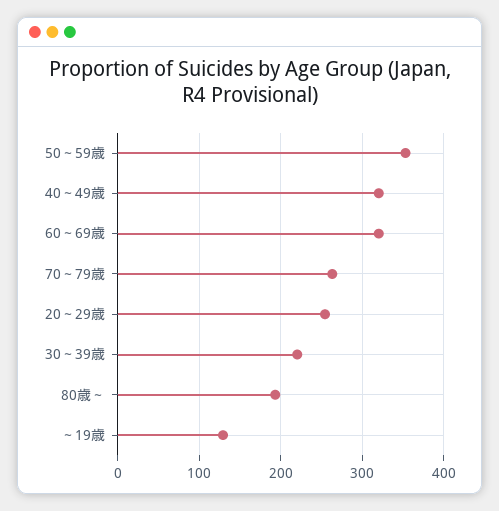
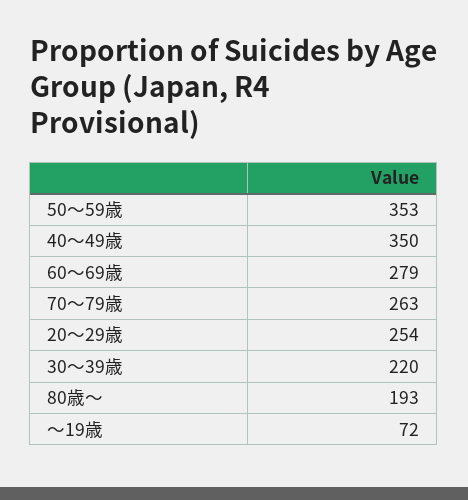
40～49歳: 320 -> 350
60～69歳: 320 -> 279
～19歳: 130 -> 72

